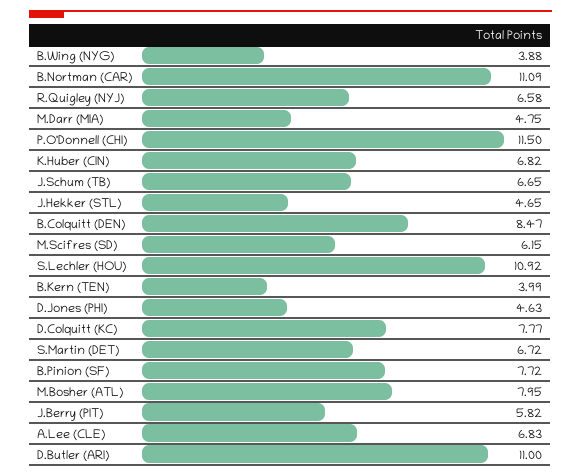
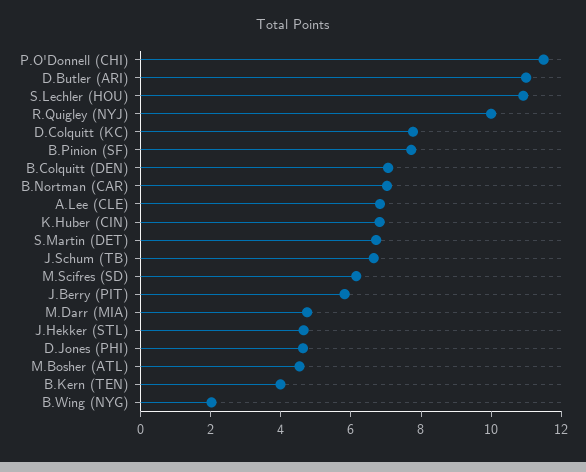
B.Wing (NYG): 3.88 -> 2
B.Nortman (CAR): 11.09 -> 7
R.Quigley (NYJ): 6.58 -> 10
B.Colquitt (DEN): 8.47 -> 7
M.Bosher (ATL): 7.95 -> 4.5

